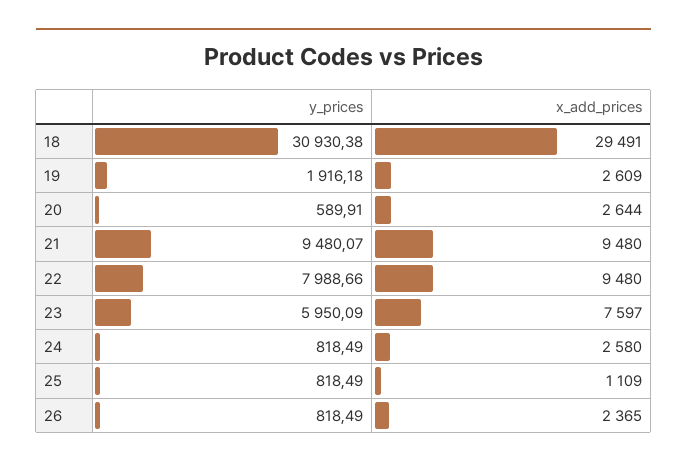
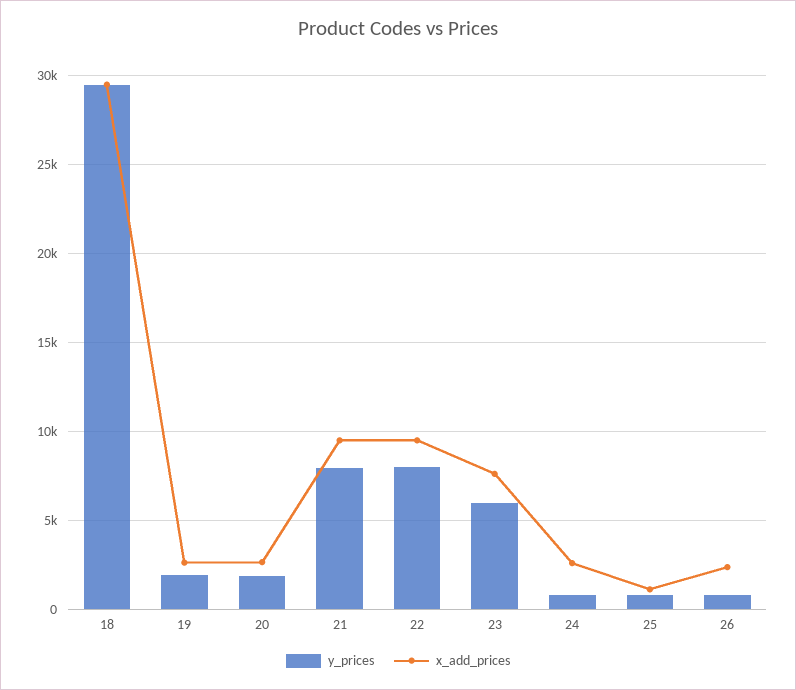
y_prices, 18: 30930.38 -> 29500
y_prices, 20: 589.91 -> 2000
y_prices, 21: 9480.07 -> 8000

